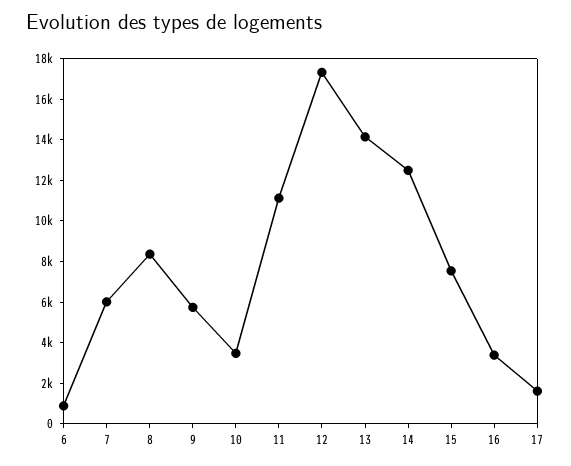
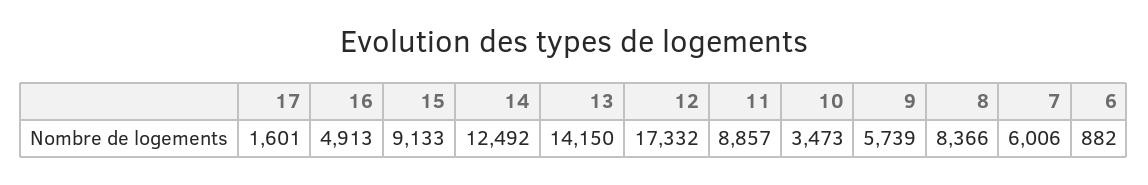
11: 11000 -> 8857
15: 7500 -> 9133
16: 3500 -> 4913

